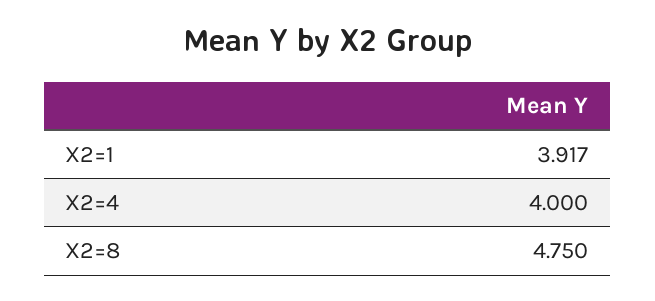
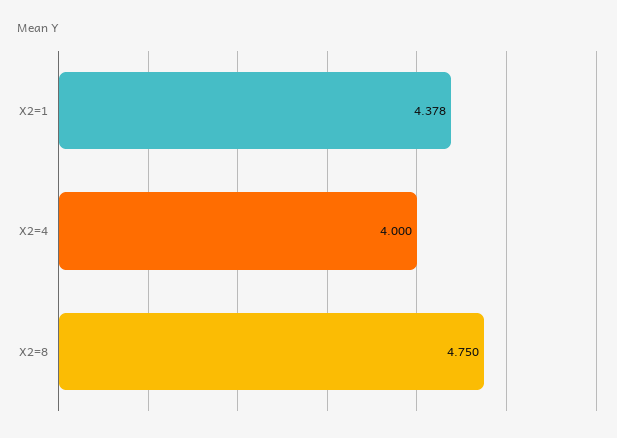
X2=1: 3.917 -> 4.378

